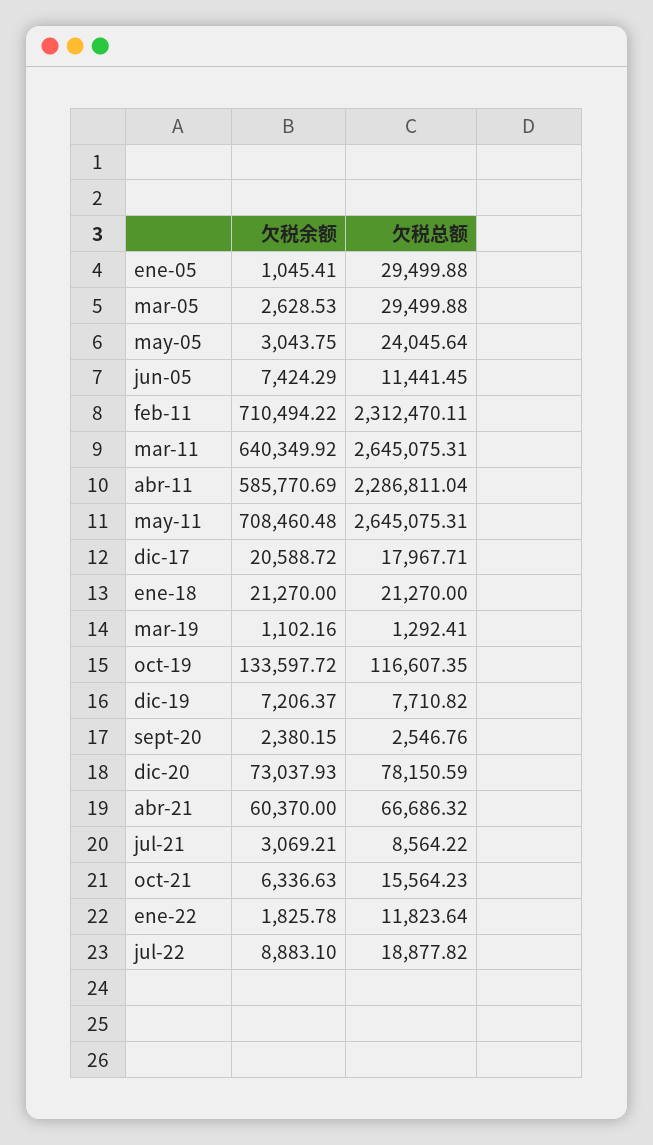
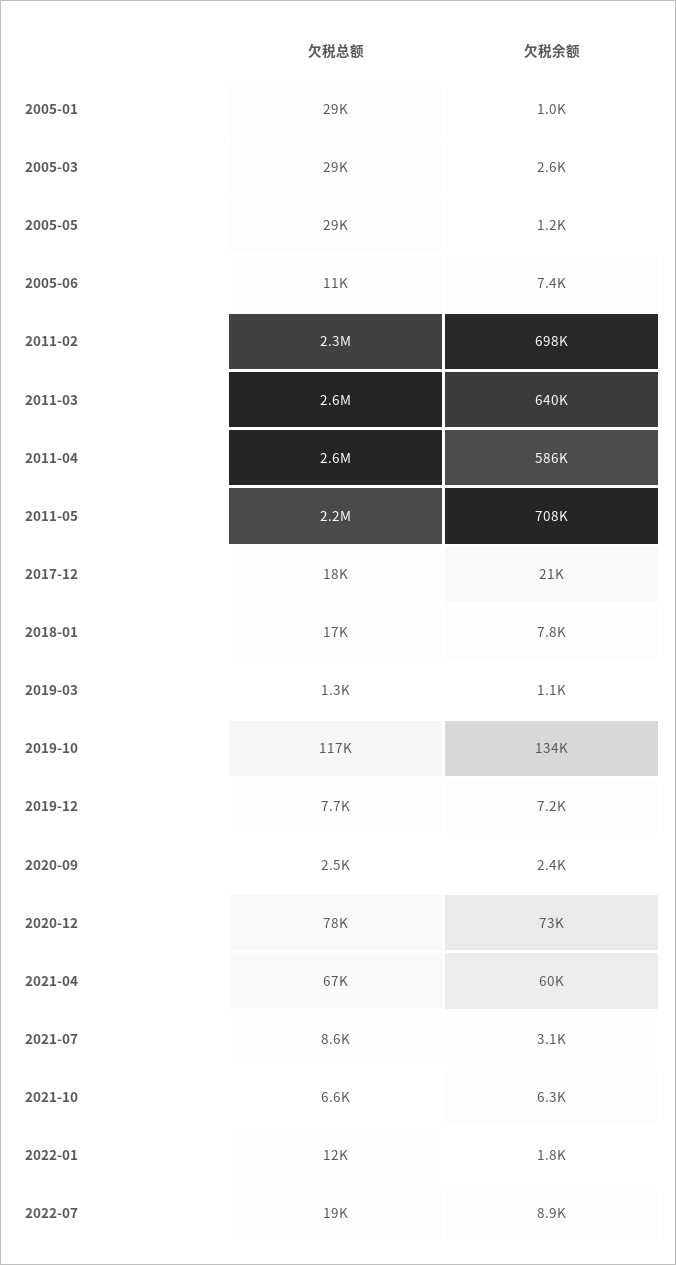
欠税余额, may-05: 3043.75 -> 1200
欠税总额, may-05: 24045.64 -> 29000
欠税余额, feb-11: 710494.22 -> 698000
欠税总额, abr-11: 2286811.04 -> 2600000
欠税总额, may-11: 2645075.31 -> 2200000
欠税余额, ene-18: 21270 -> 7800
欠税总额, ene-18: 21270 -> 17000
欠税总额, oct-21: 15564.23 -> 6600

